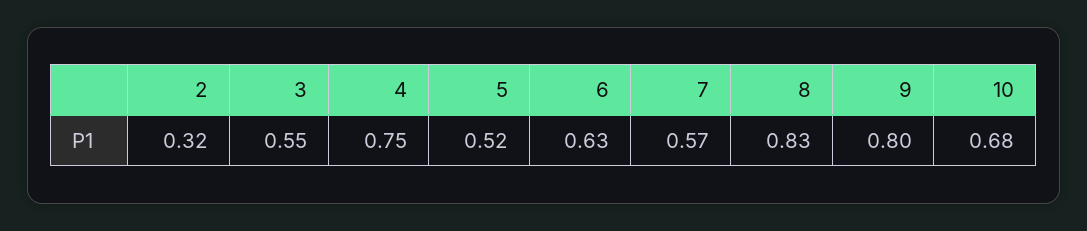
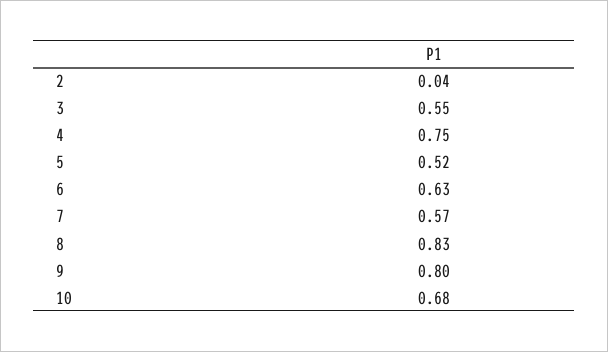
2: 0.32 -> 0.04

